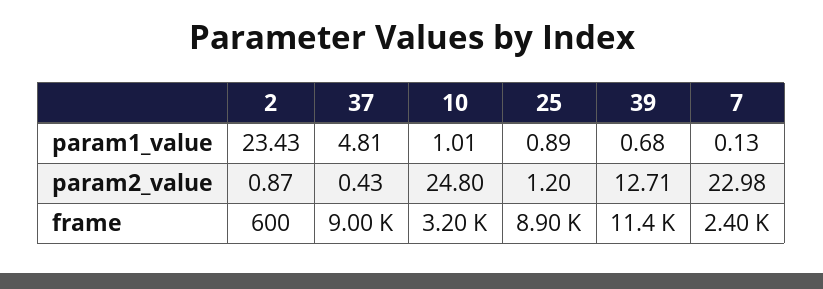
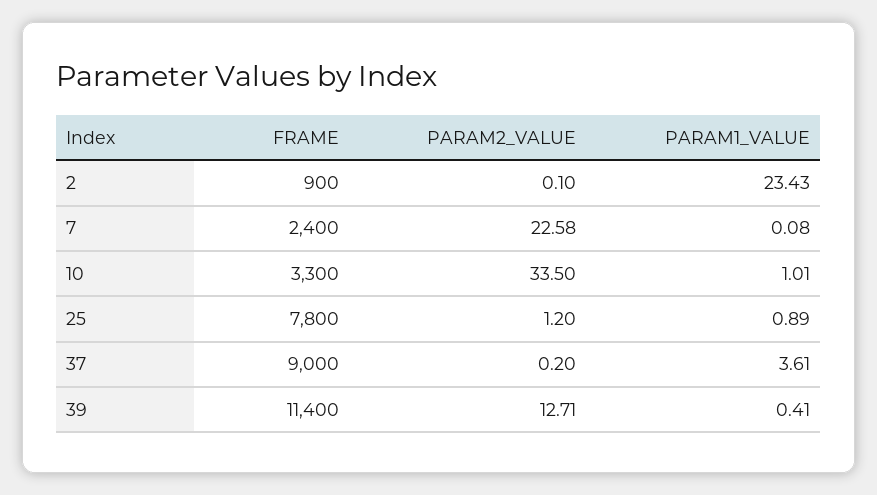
37, param1_value: 4.81 -> 3.61
39, param1_value: 0.68 -> 0.41
7, param1_value: 0.13 -> 0.08
2, param2_value: 0.87 -> 0.1
37, param2_value: 0.43 -> 0.2
10, param2_value: 24.8 -> 33.5
7, param2_value: 22.98 -> 22.58
2, frame: 600 -> 900
10, frame: 3200 -> 3300
25, frame: 8900 -> 7800

